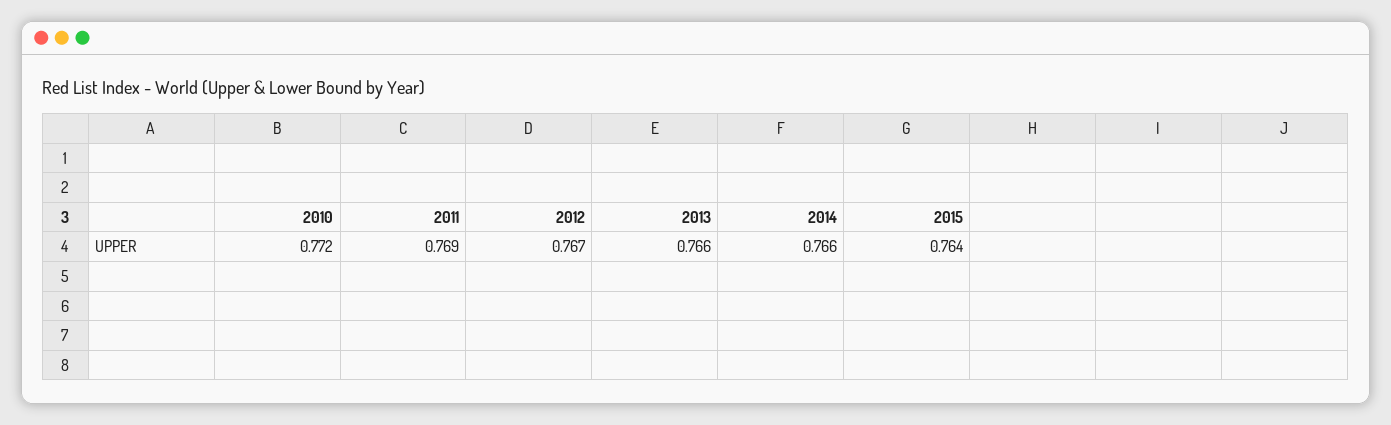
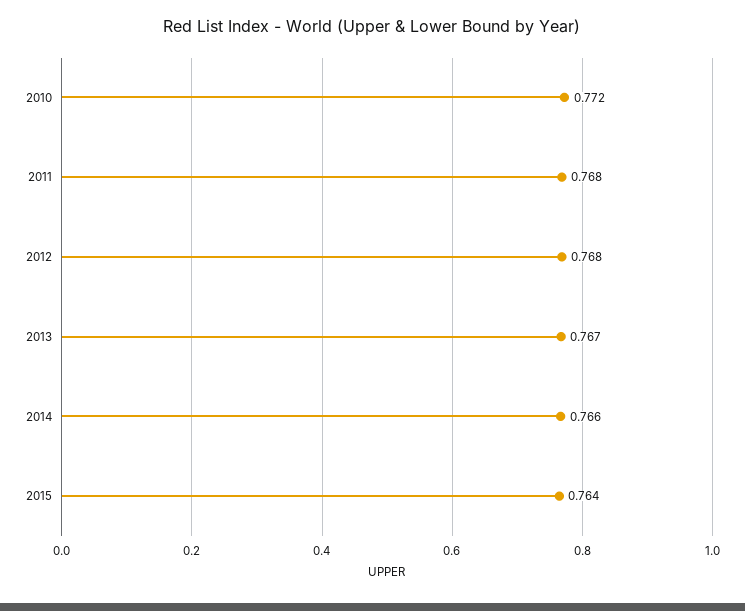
2011: 0.769 -> 0.768
2012: 0.767 -> 0.768
2013: 0.766 -> 0.767

